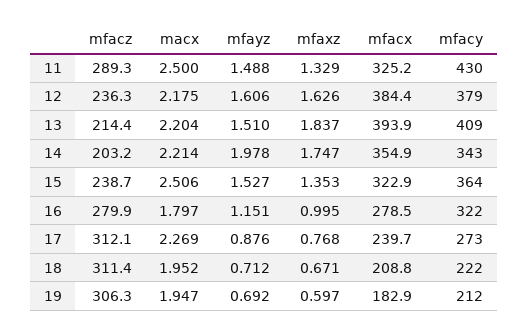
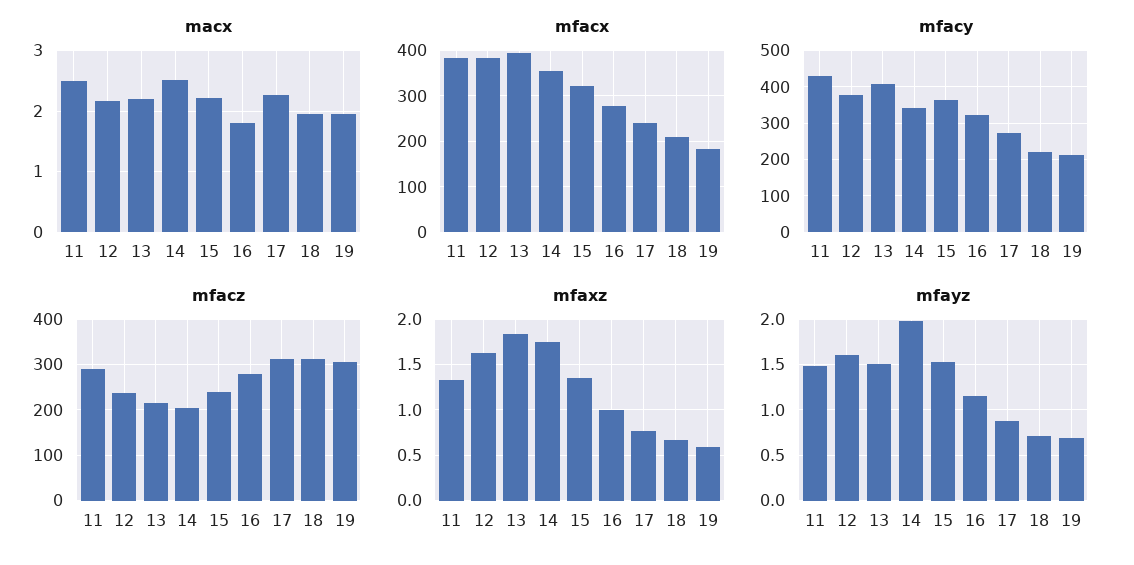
mfacx, 11: 325.2 -> 380
macx, 14: 2.214 -> 2.5
macx, 15: 2.506 -> 2.2

